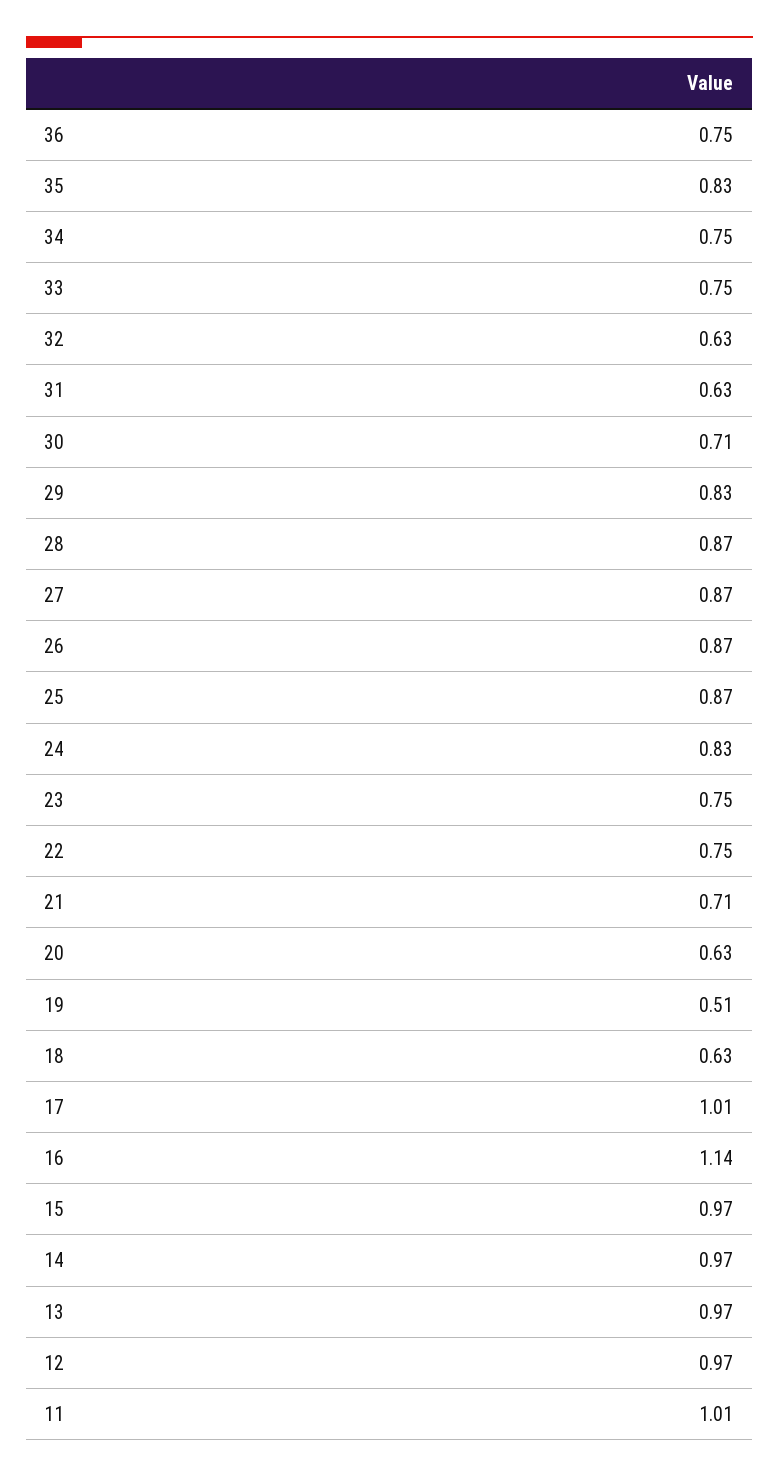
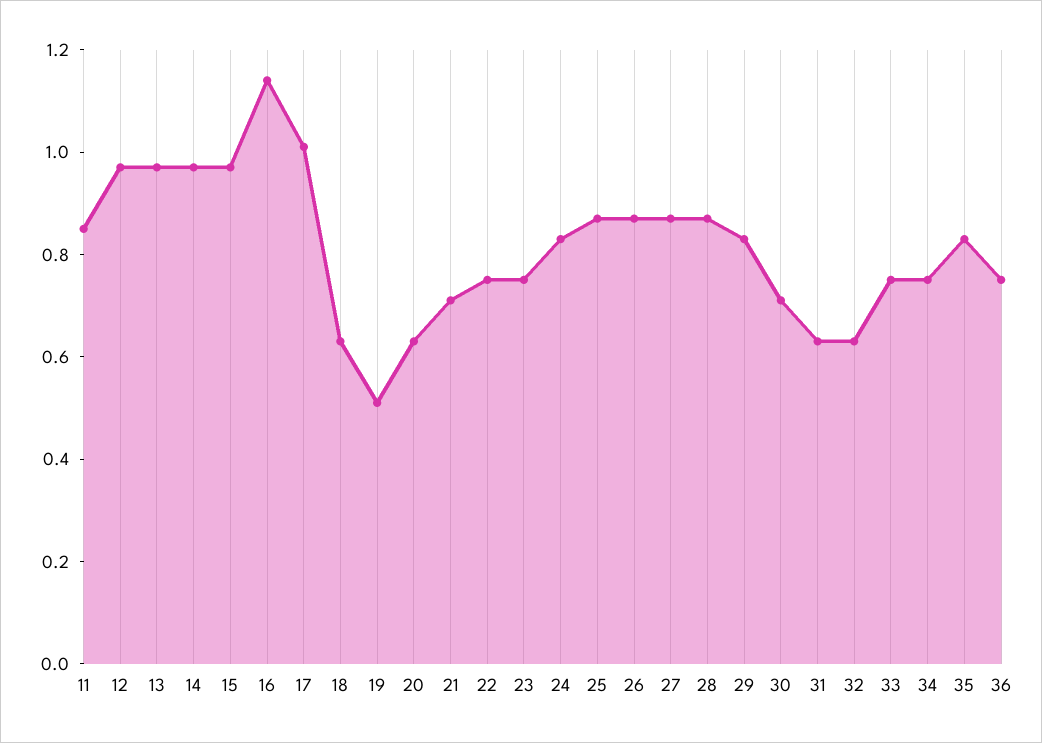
11: 1.01 -> 0.85

